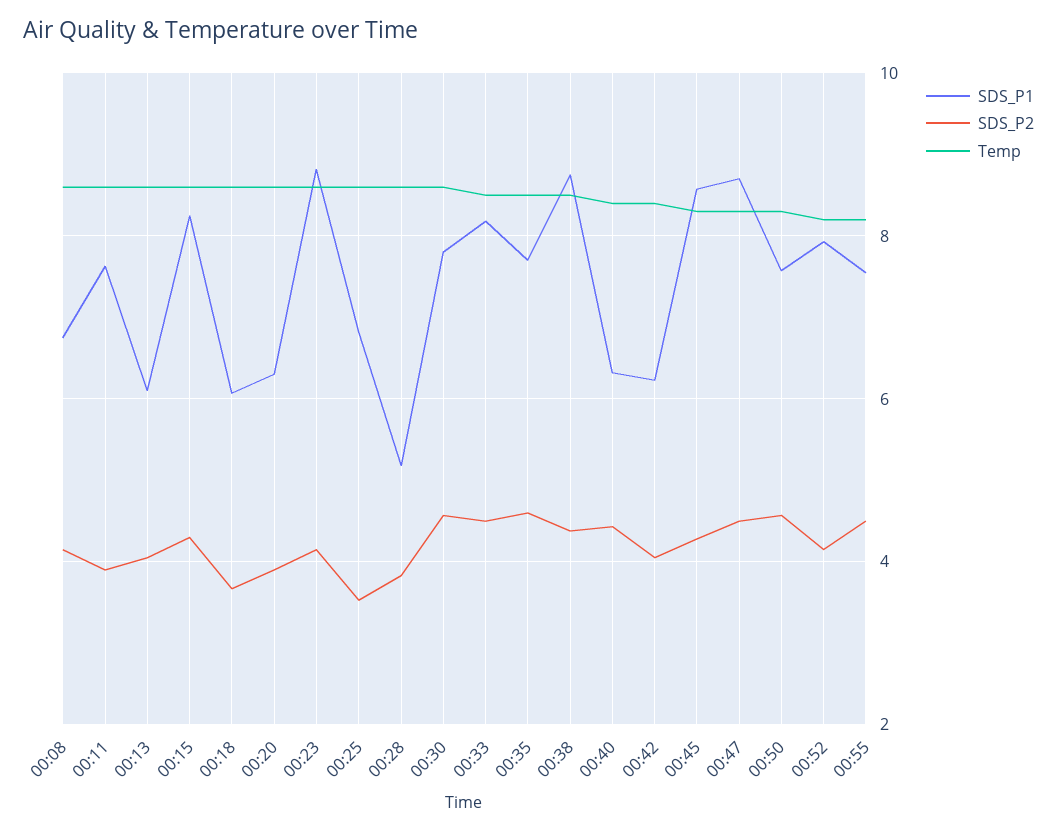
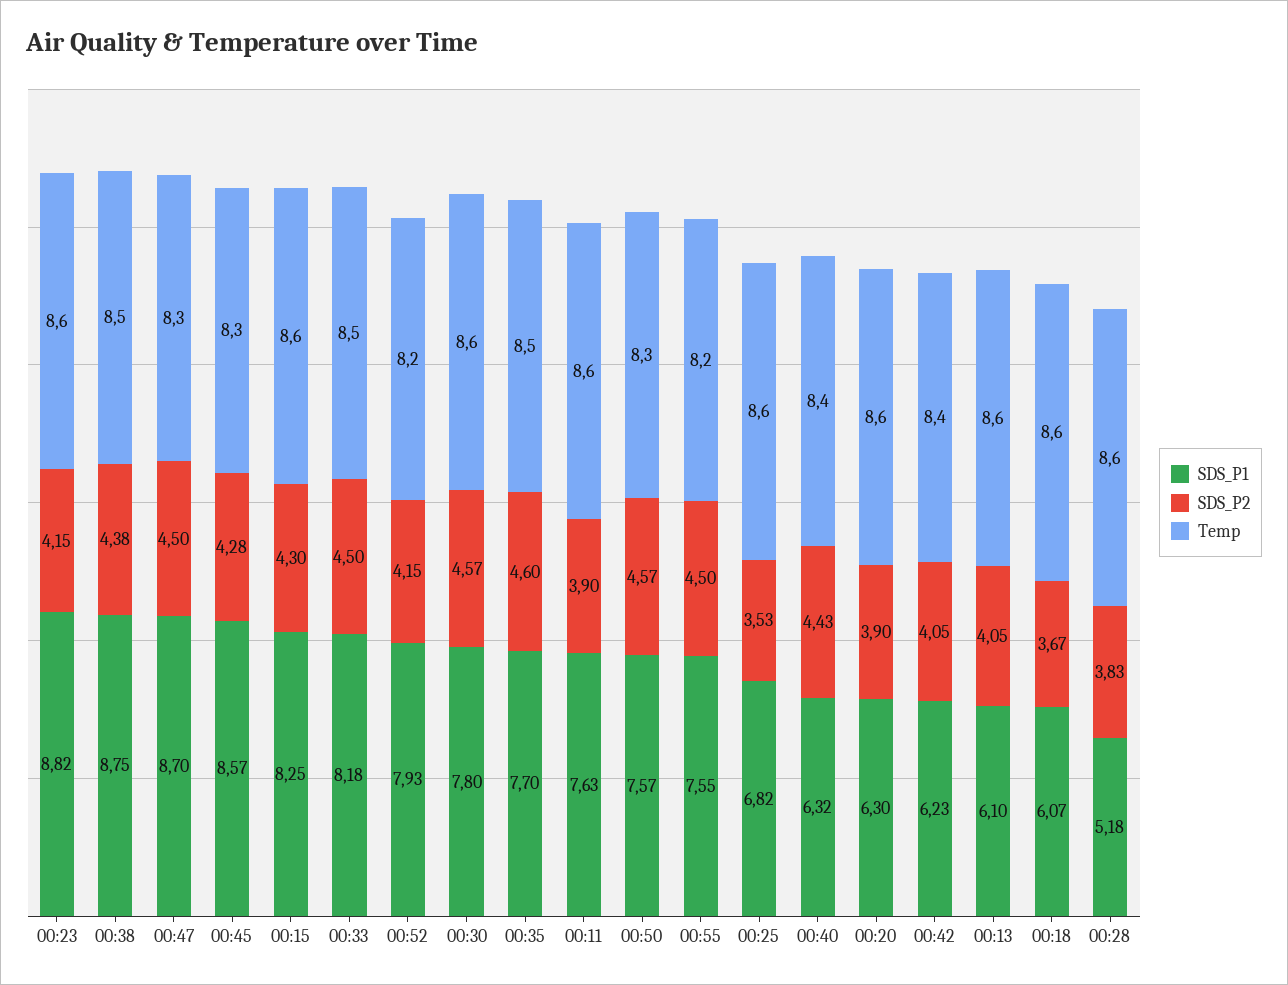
SDS_P1, 00:08: 6.8 -> none
SDS_P2, 00:08: 4.2 -> none
Temp, 00:08: 8.6 -> none

